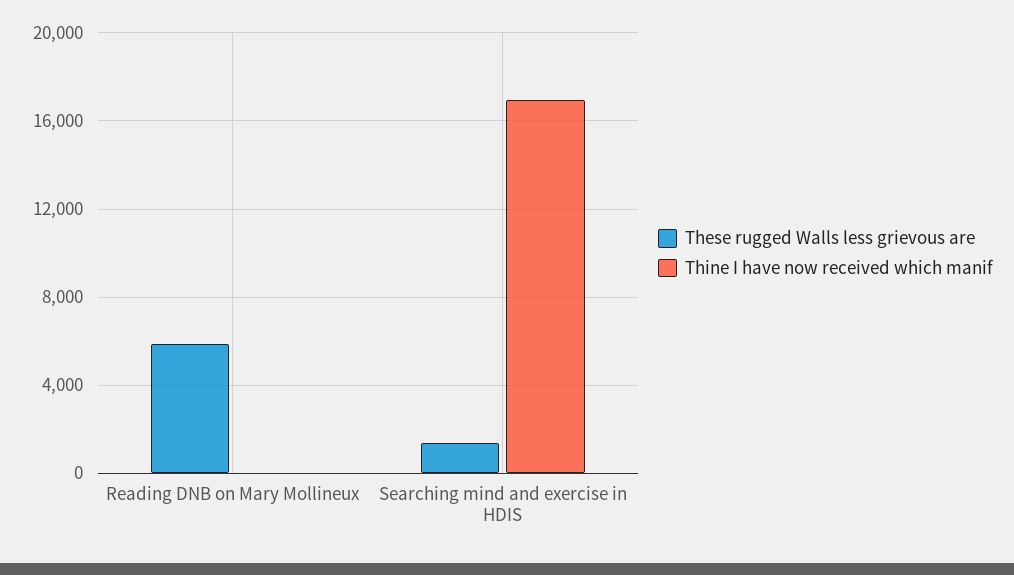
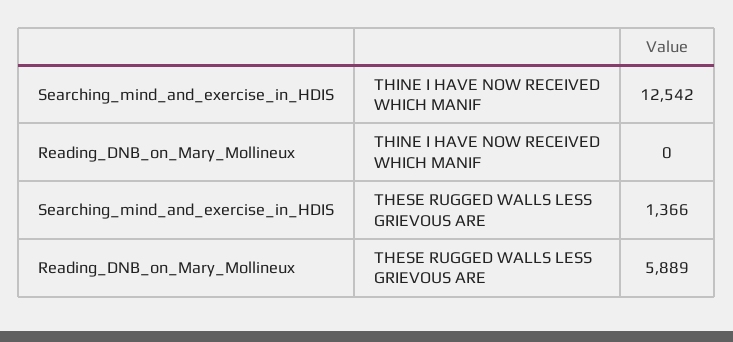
Thine I have now received which manif, Searching mind and exercise in HDIS: 17000 -> 12542

